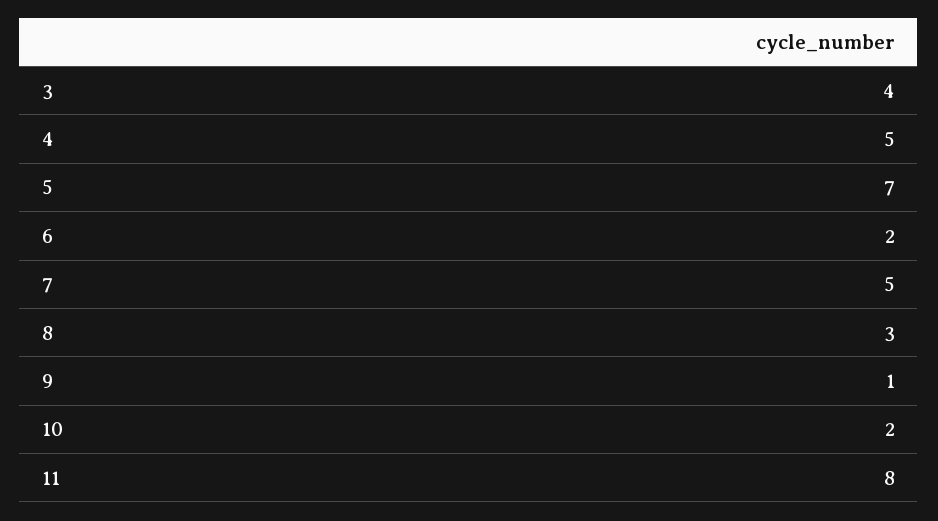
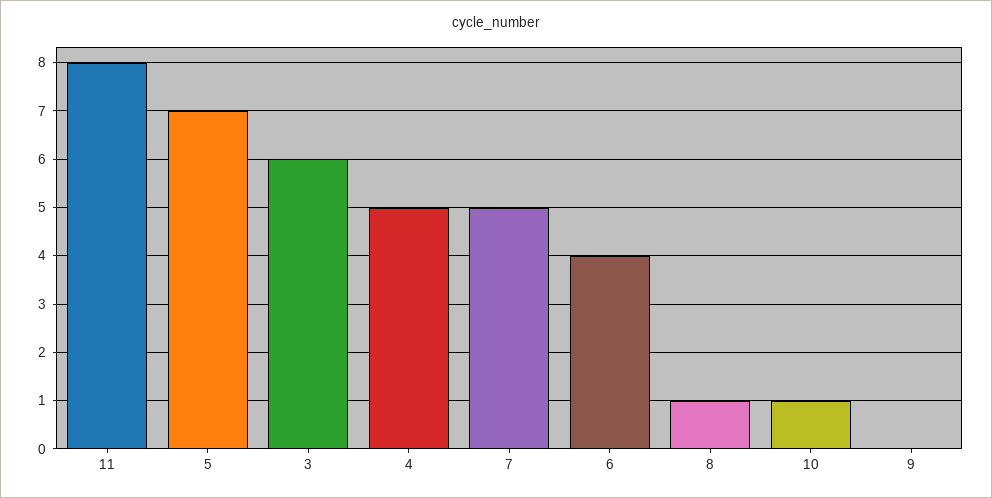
3: 4 -> 6
6: 2 -> 4
8: 3 -> 1
9: 1 -> 0
10: 2 -> 1

